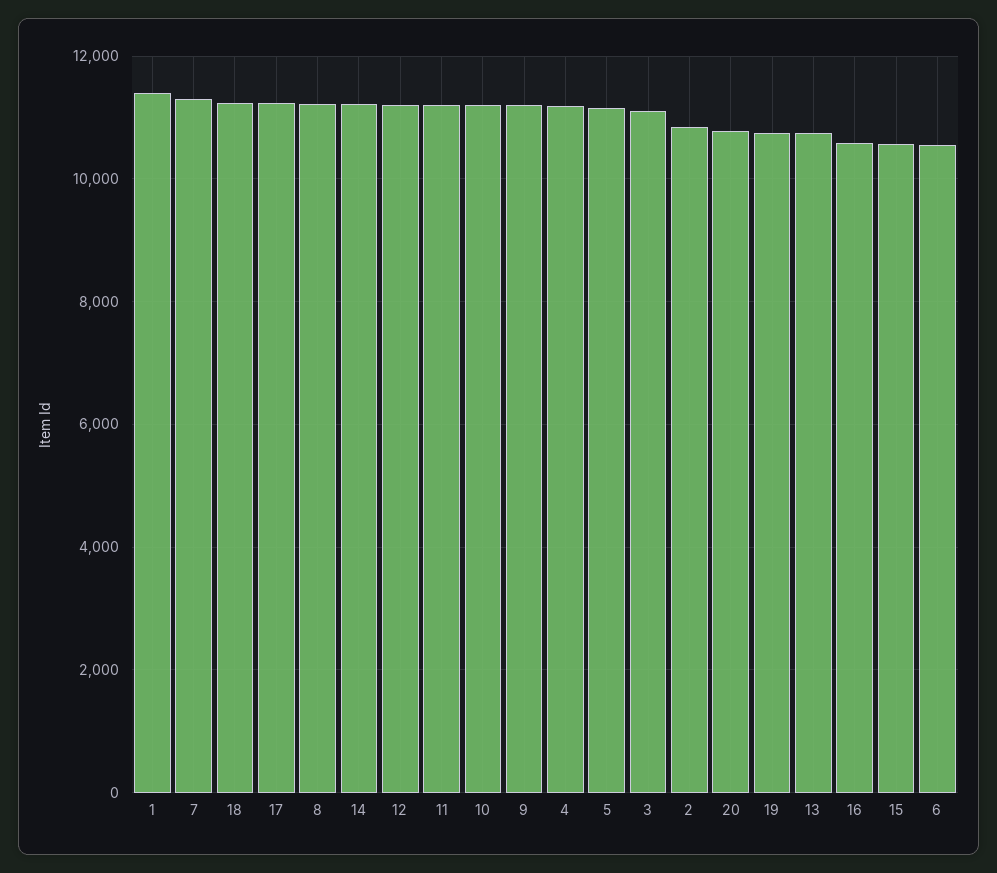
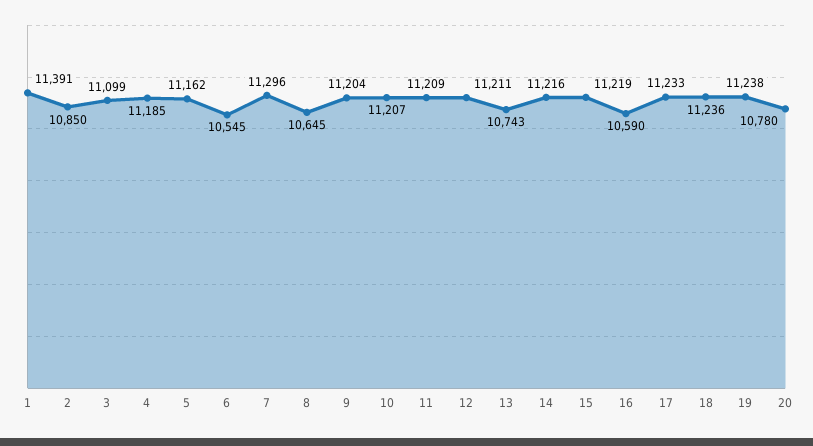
8: 11200 -> 10645
19: 10800 -> 11238
15: 10600 -> 11219

